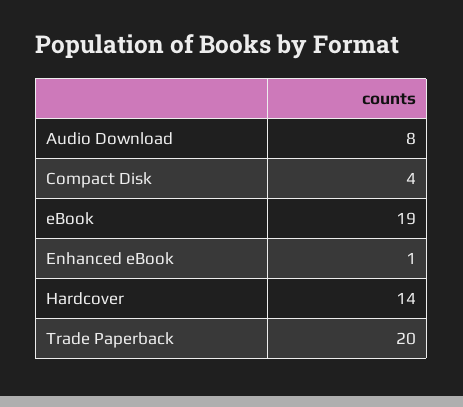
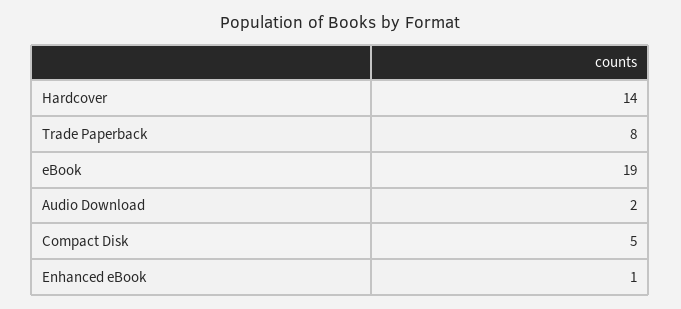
Audio Download: 8 -> 2
Compact Disk: 4 -> 5
Trade Paperback: 20 -> 8

